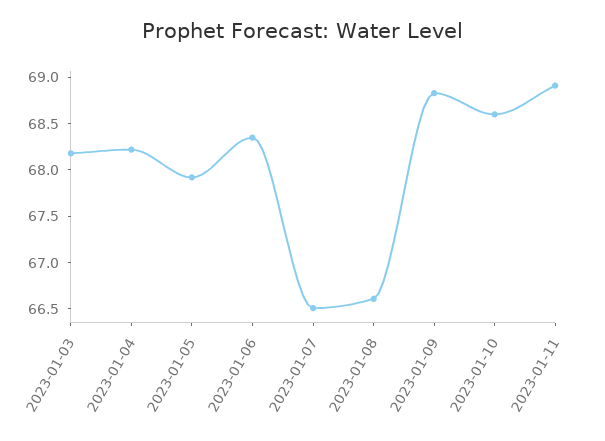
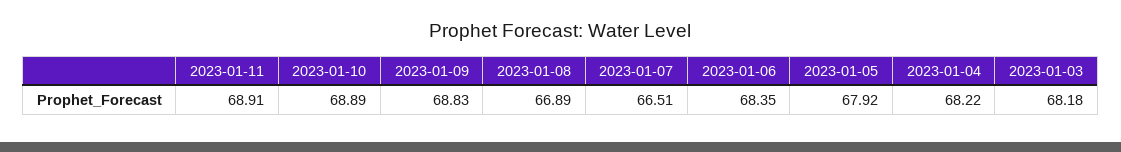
2023-01-08: 66.6 -> 66.89
2023-01-10: 68.6 -> 68.89

